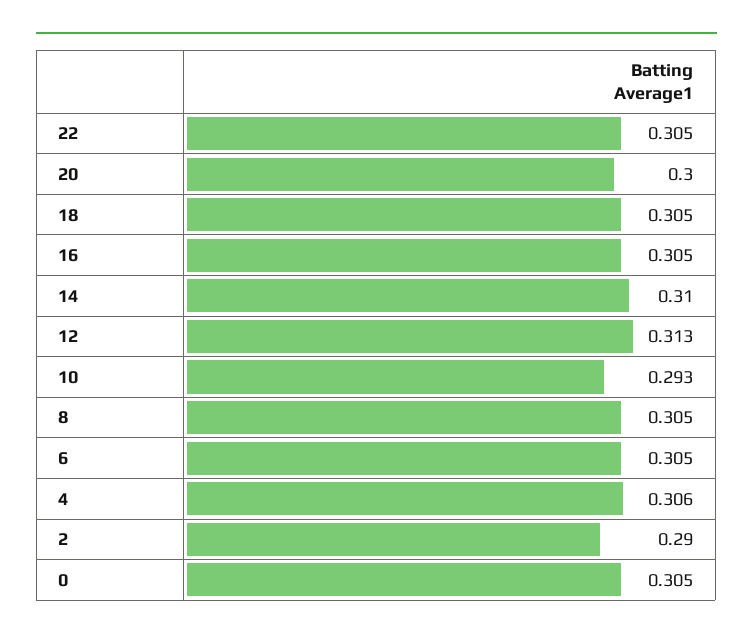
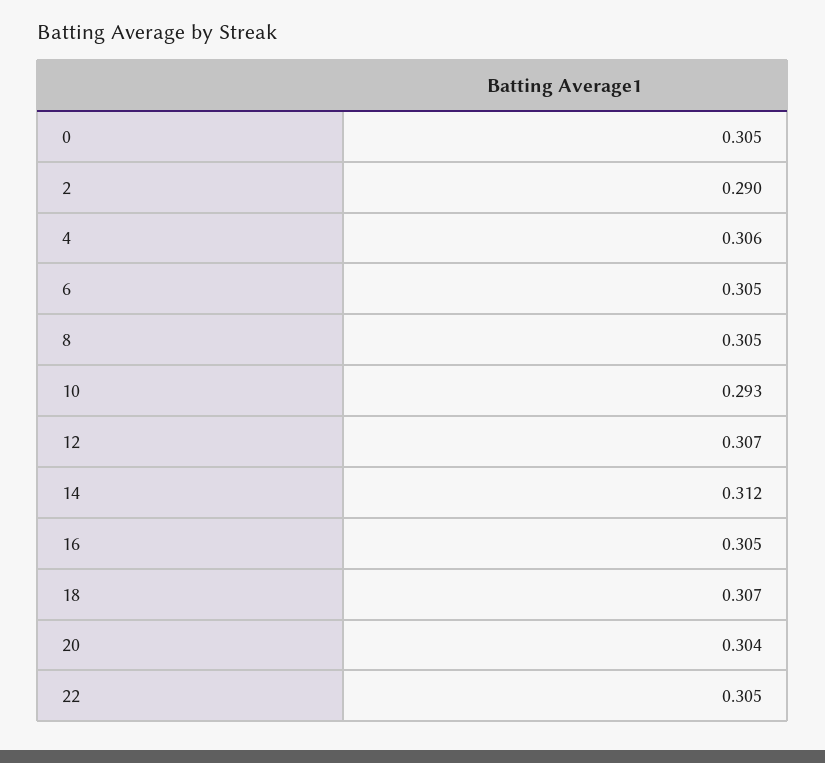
20: 0.3 -> 0.304
18: 0.305 -> 0.307
14: 0.31 -> 0.312
12: 0.313 -> 0.307

